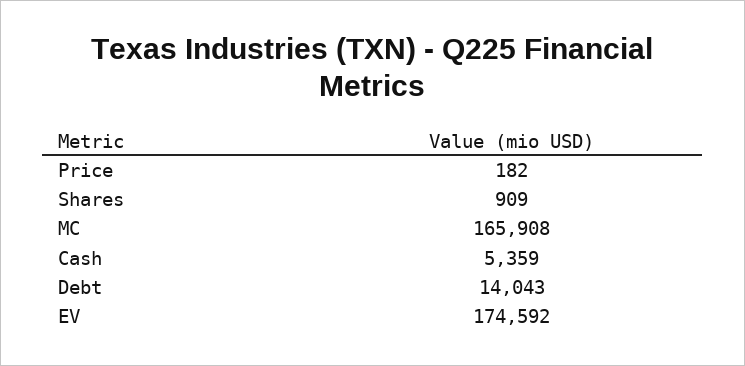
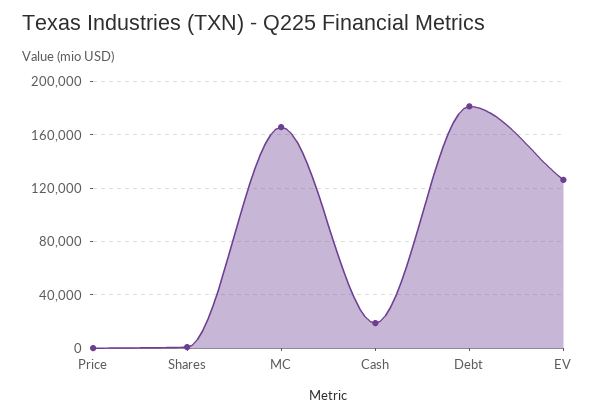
Cash: 5359 -> 20000
Debt: 14043 -> 180000
EV: 174592 -> 125000

